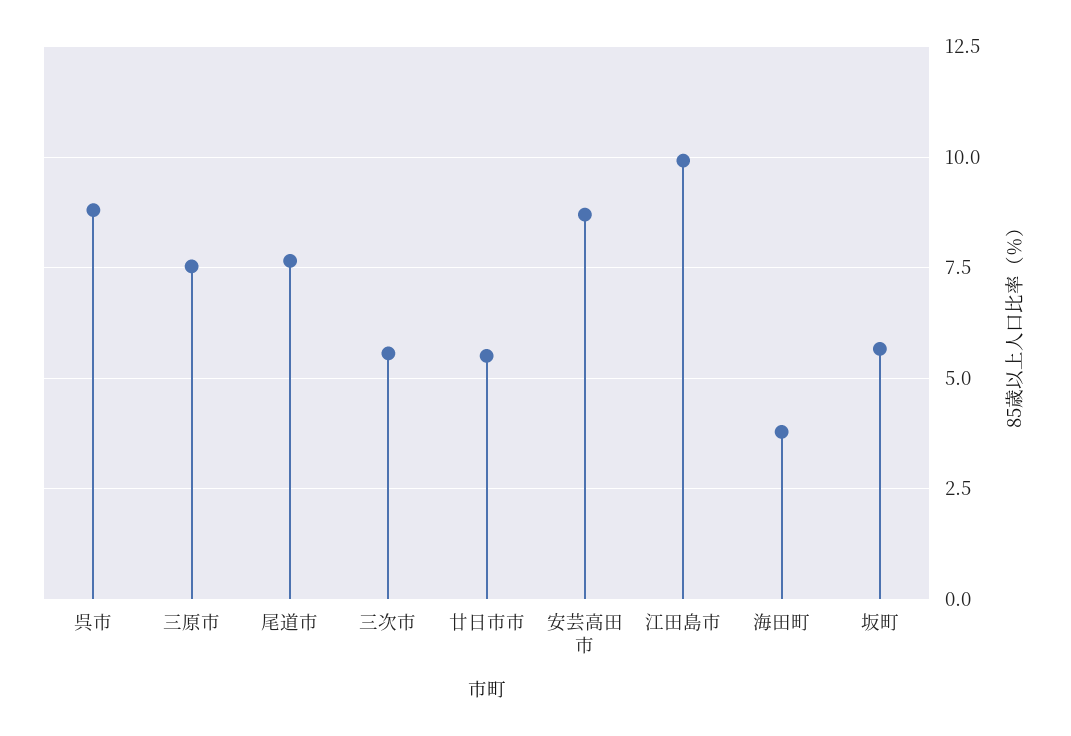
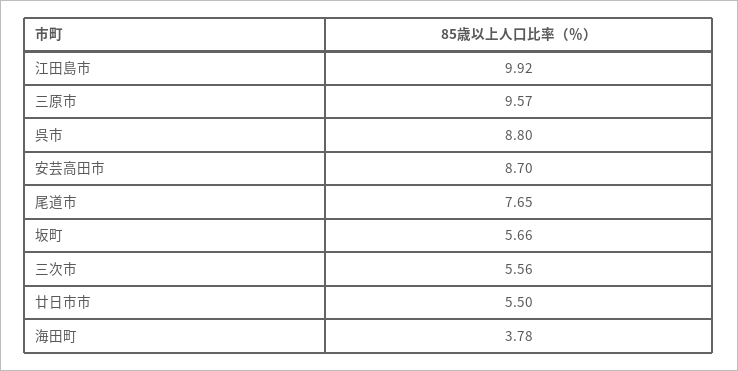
三原市: 7.5 -> 9.57

